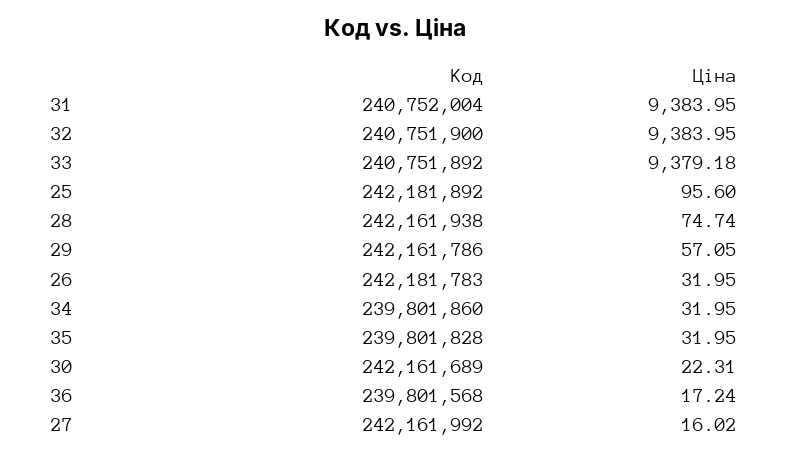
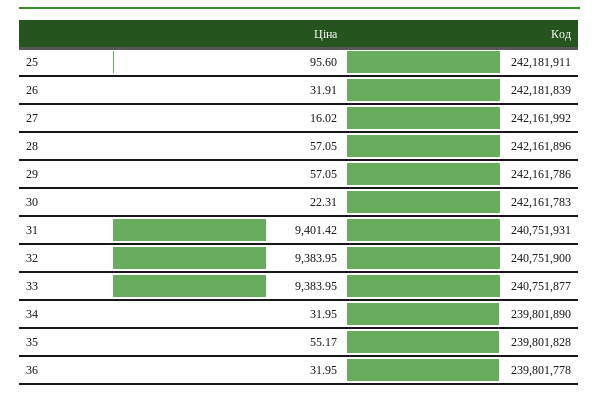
Код, 31: 240752004 -> 240751931
Ціна, 31: 9383.95 -> 9401.42
Код, 33: 240751892 -> 240751877
Ціна, 33: 9379.18 -> 9383.95
Код, 25: 242181892 -> 242181911
Код, 28: 242161938 -> 242161896
Ціна, 28: 74.74 -> 57.05
Код, 26: 242181783 -> 242181839
Ціна, 26: 31.95 -> 31.91
Код, 34: 239801860 -> 239801890
Ціна, 35: 31.95 -> 55.17
Код, 30: 242161689 -> 242161783
Код, 36: 239801568 -> 239801778
Ціна, 36: 17.24 -> 31.95

